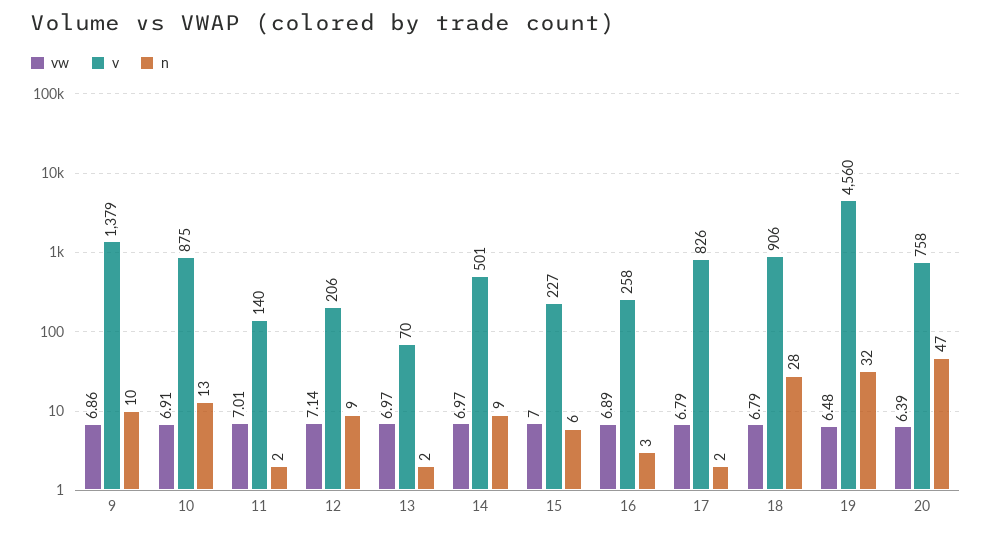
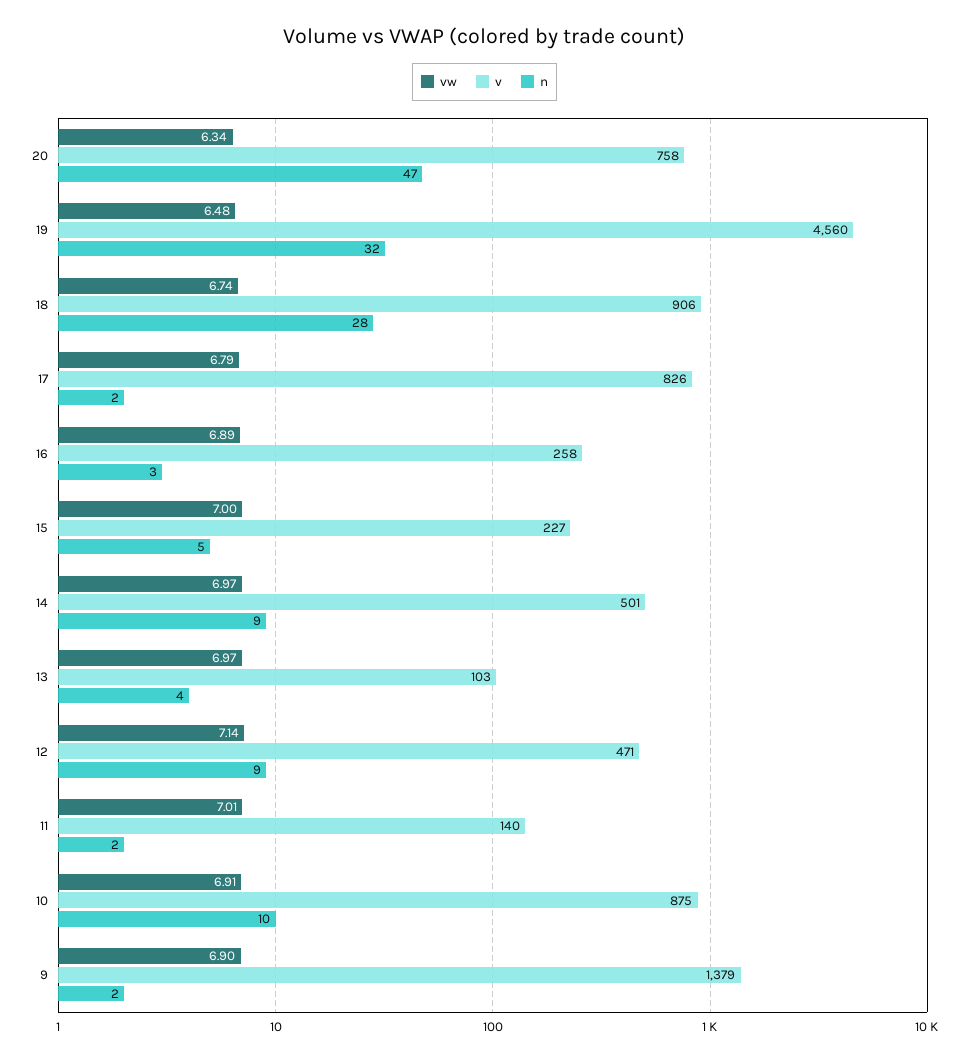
vw, 9: 6.86 -> 6.9
n, 9: 10 -> 2
n, 10: 13 -> 10
v, 12: 206 -> 471
v, 13: 70 -> 103
n, 13: 2 -> 4
n, 15: 6 -> 5
vw, 18: 6.79 -> 6.74
vw, 20: 6.39 -> 6.34

